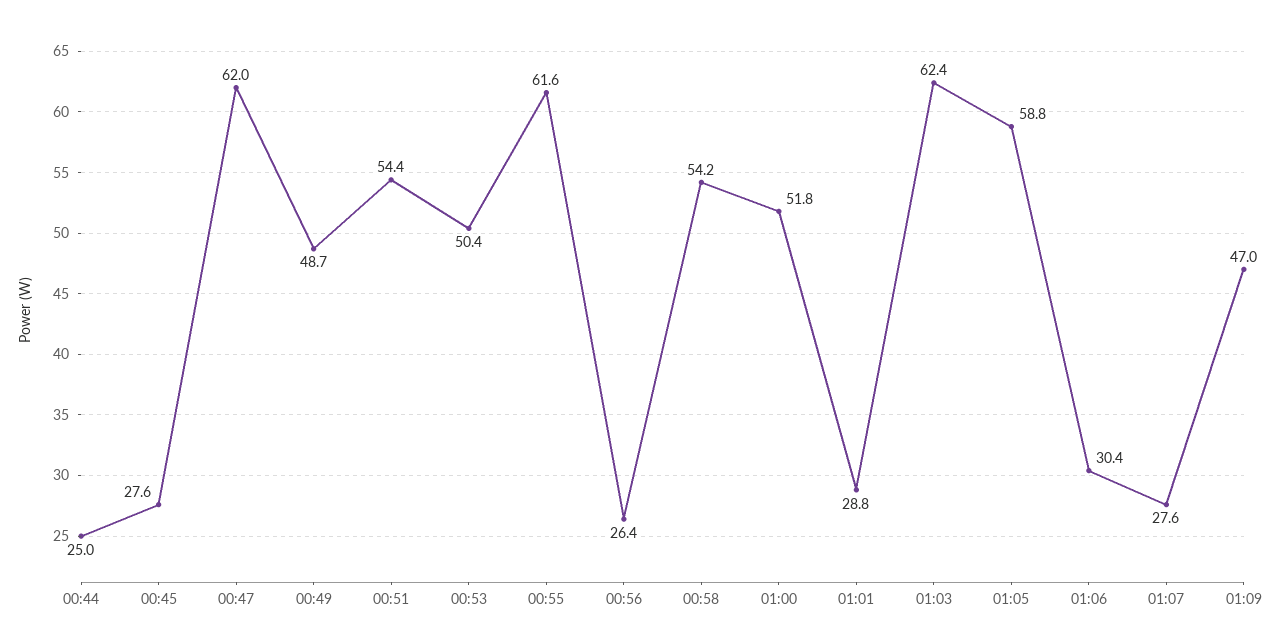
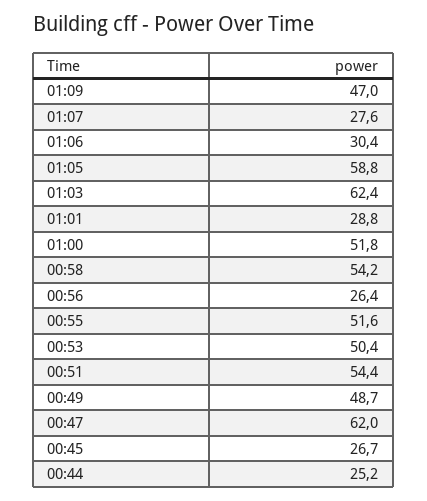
00:44: 25 -> 25.2
00:45: 27.6 -> 26.7
00:55: 61.6 -> 51.6

